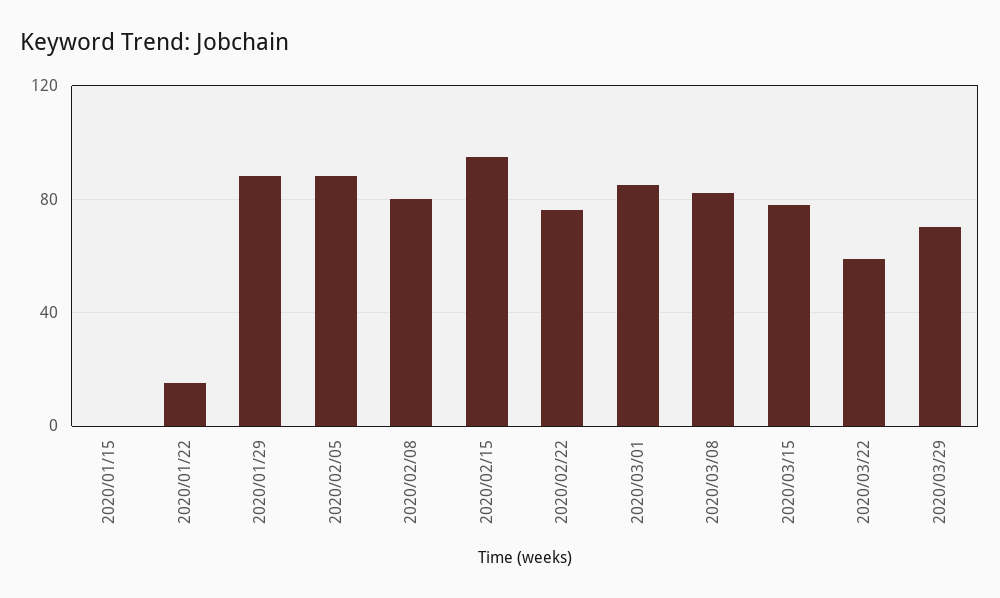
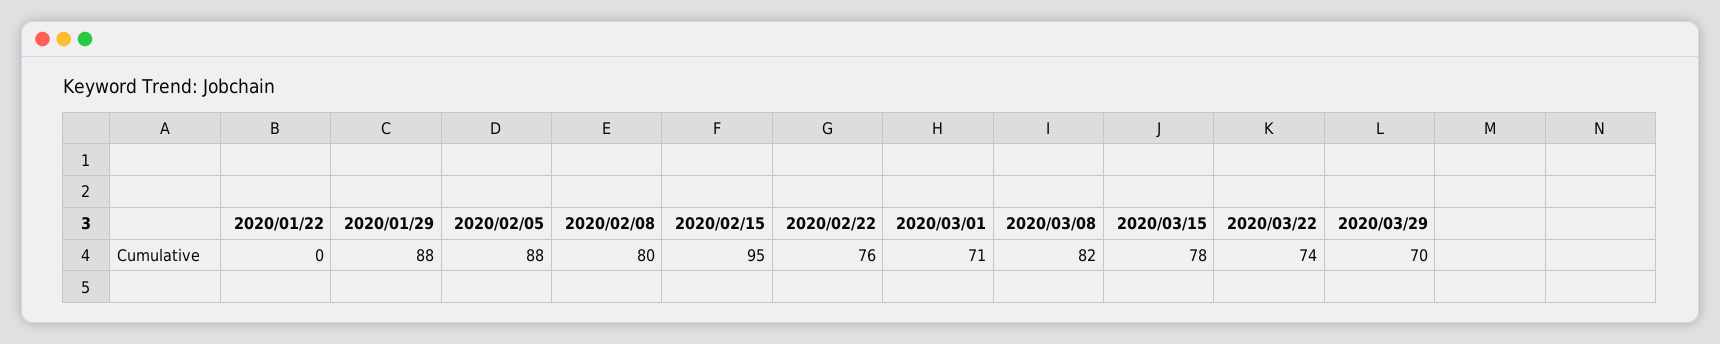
2020/01/15: 0 -> none
2020/01/22: 15 -> 0
2020/03/01: 85 -> 71
2020/03/22: 60 -> 74

